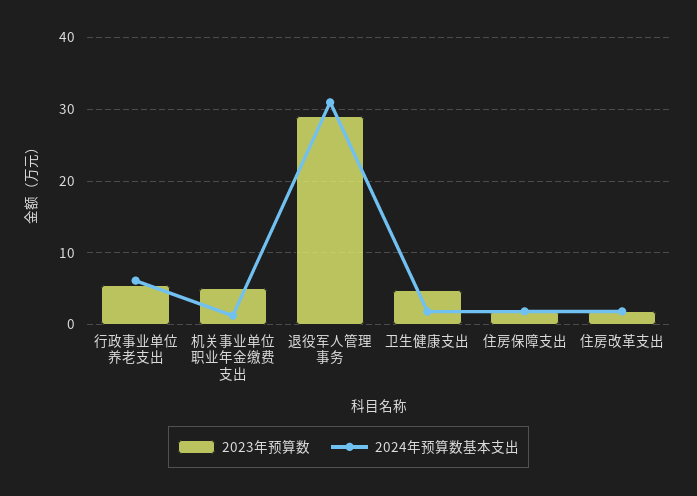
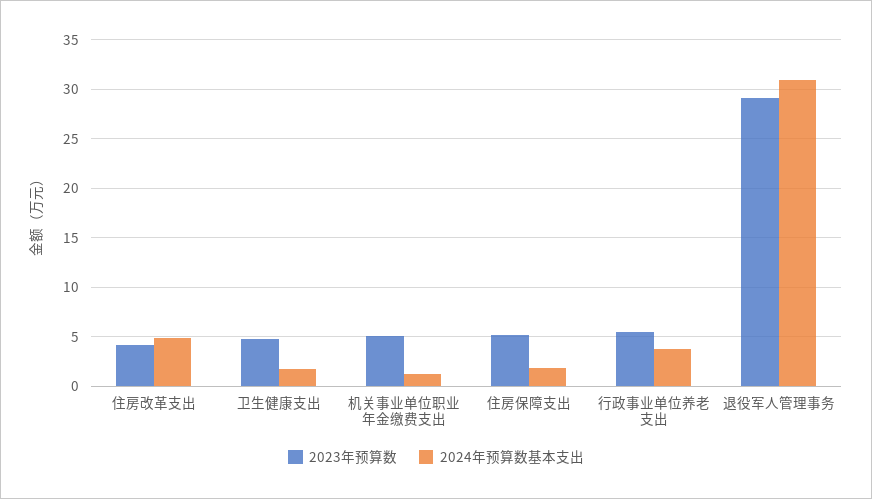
2024年预算数基本支出, 行政事业单位养老支出: 6 -> 4
2023年预算数, 住房保障支出: 2 -> 5
2023年预算数, 住房改革支出: 2 -> 4
2024年预算数基本支出, 住房改革支出: 2 -> 5

